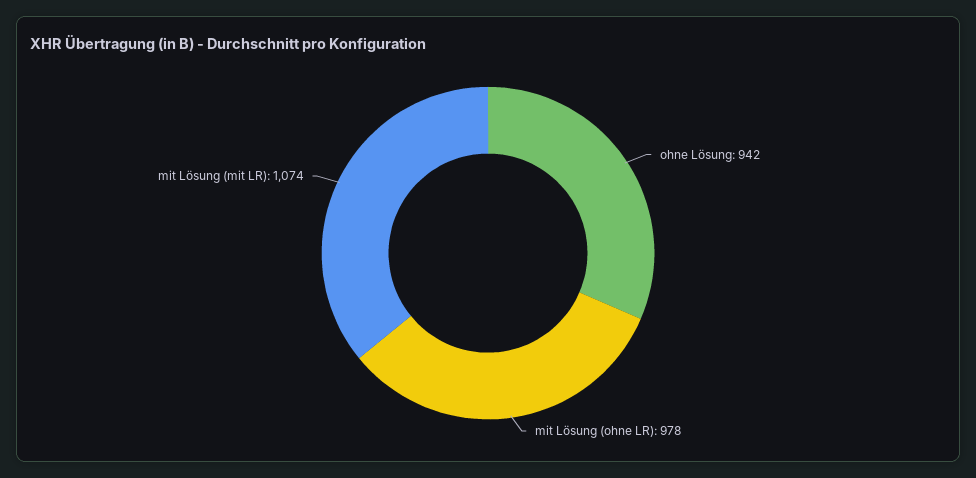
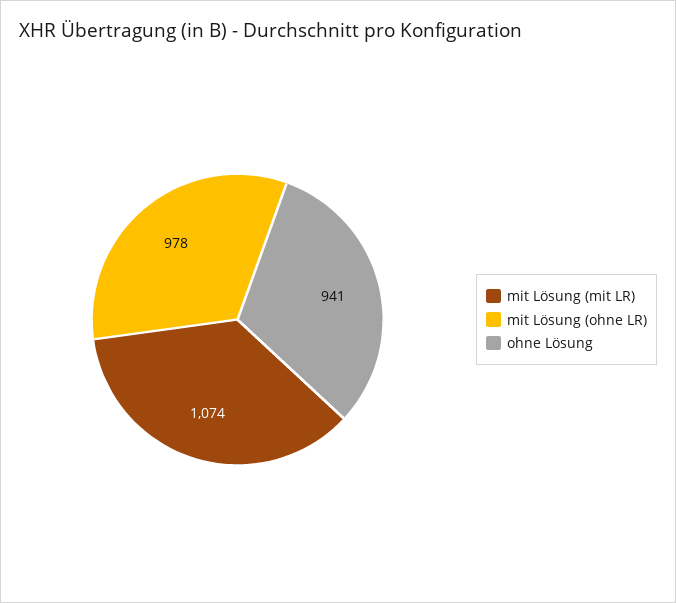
ohne Lösung: 942 -> 941

